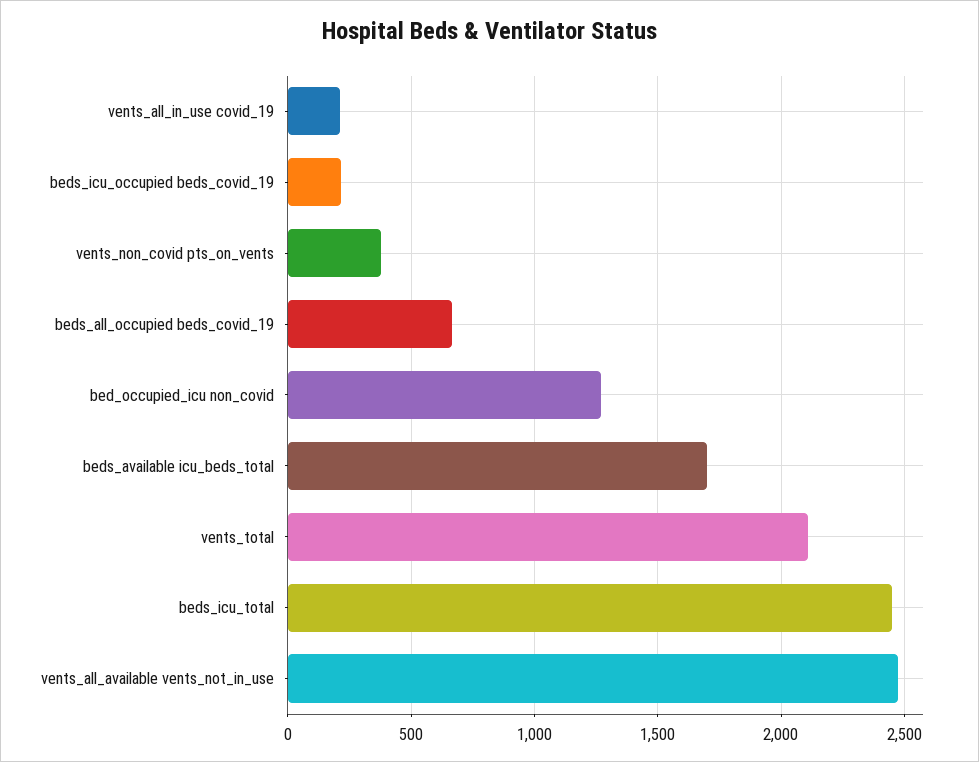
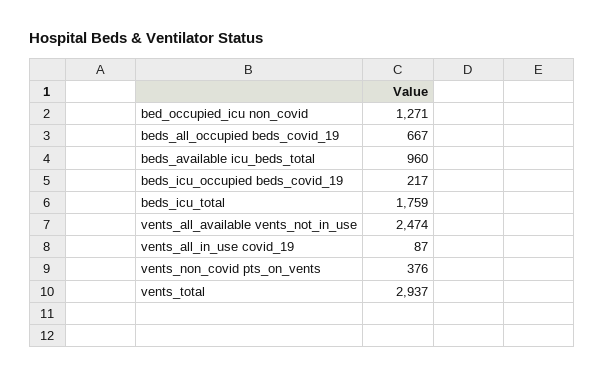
vents_all_in_use covid_19: 200 -> 87
beds_available icu_beds_total: 1700 -> 960
vents_total: 2100 -> 2937
beds_icu_total: 2450 -> 1759

